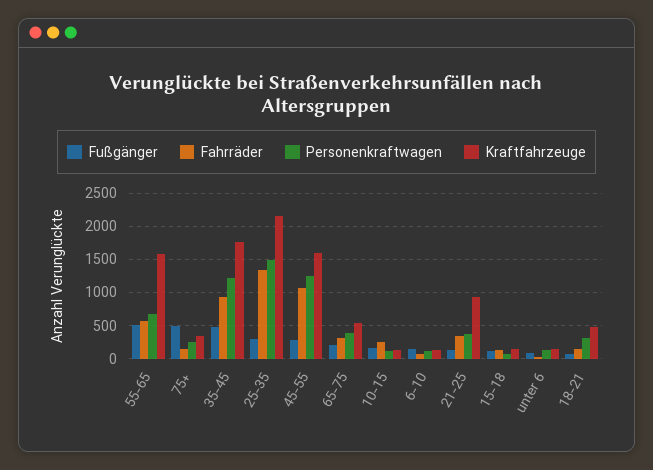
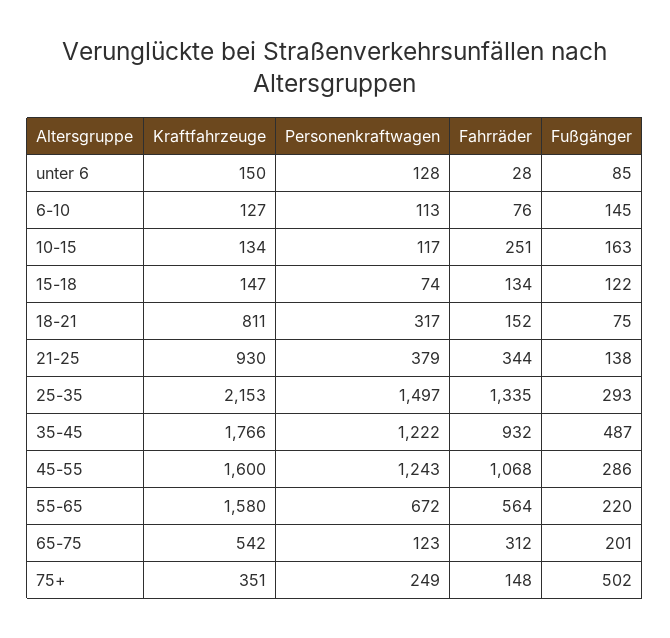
Fußgänger, 55-65: 500 -> 220
Personenkraftwagen, 65-75: 400 -> 123
Kraftfahrzeuge, 18-21: 500 -> 811

